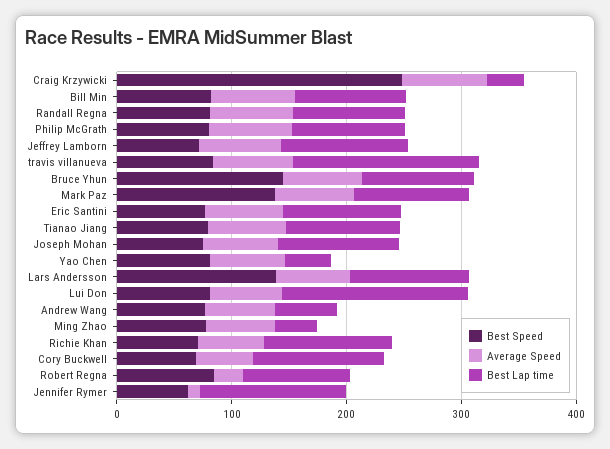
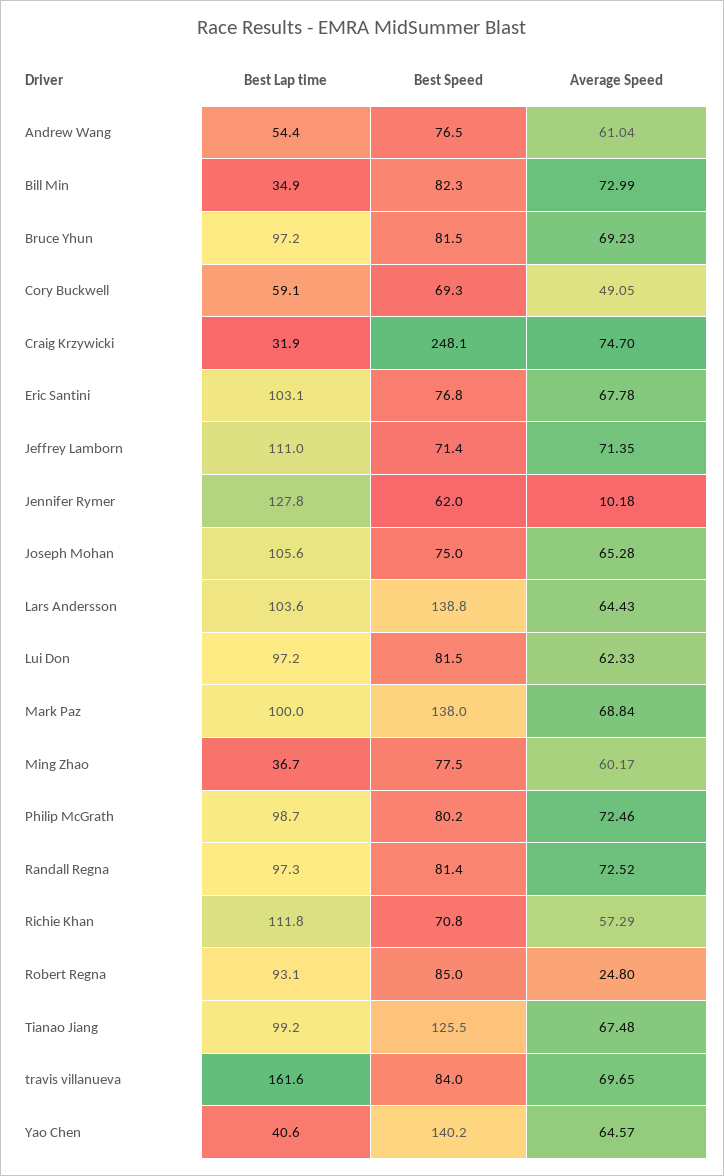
Best Lap time, Bill Min: 100 -> 34.9
Best Speed, Bruce Yhun: 140 -> 81.5
Best Speed, Tianao Jiang: 80 -> 125.5
Best Speed, Yao Chen: 80 -> 140.2
Best Lap time, Lui Don: 160 -> 97.2
Best Lap time, Cory Buckwell: 120 -> 59.1

